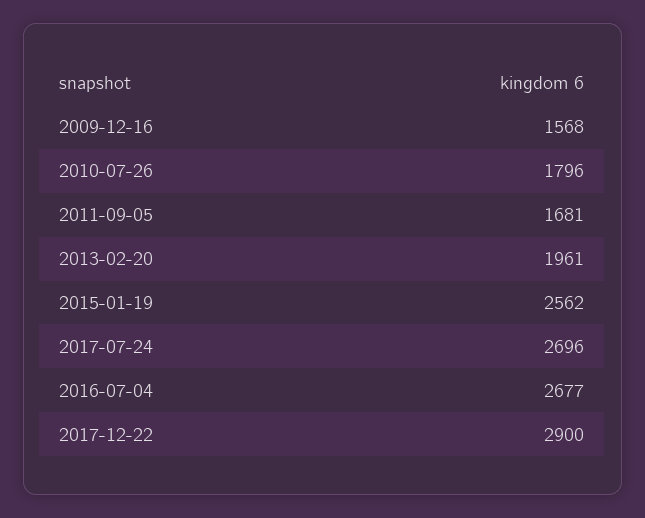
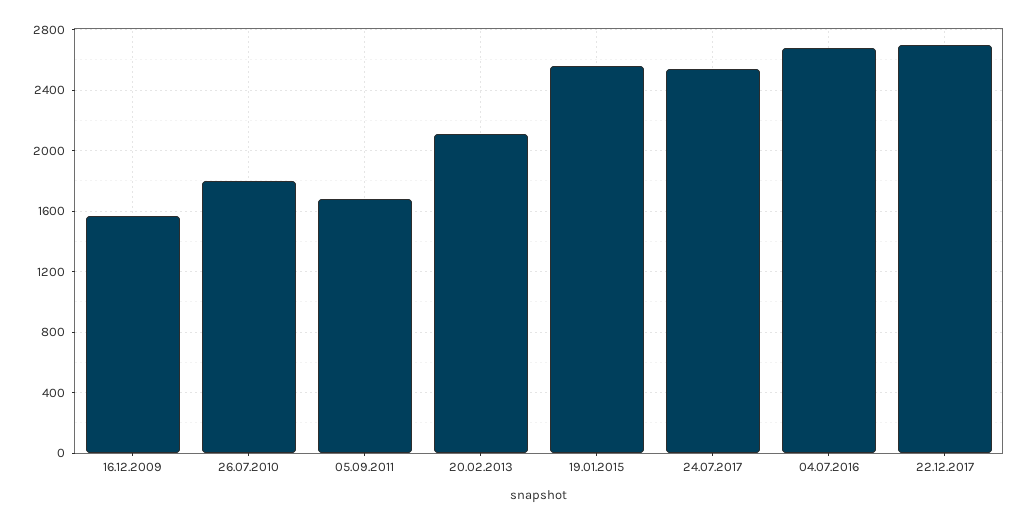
2013-02-20: 1961 -> 2100
2017-07-24: 2696 -> 2550
2017-12-22: 2900 -> 2700

